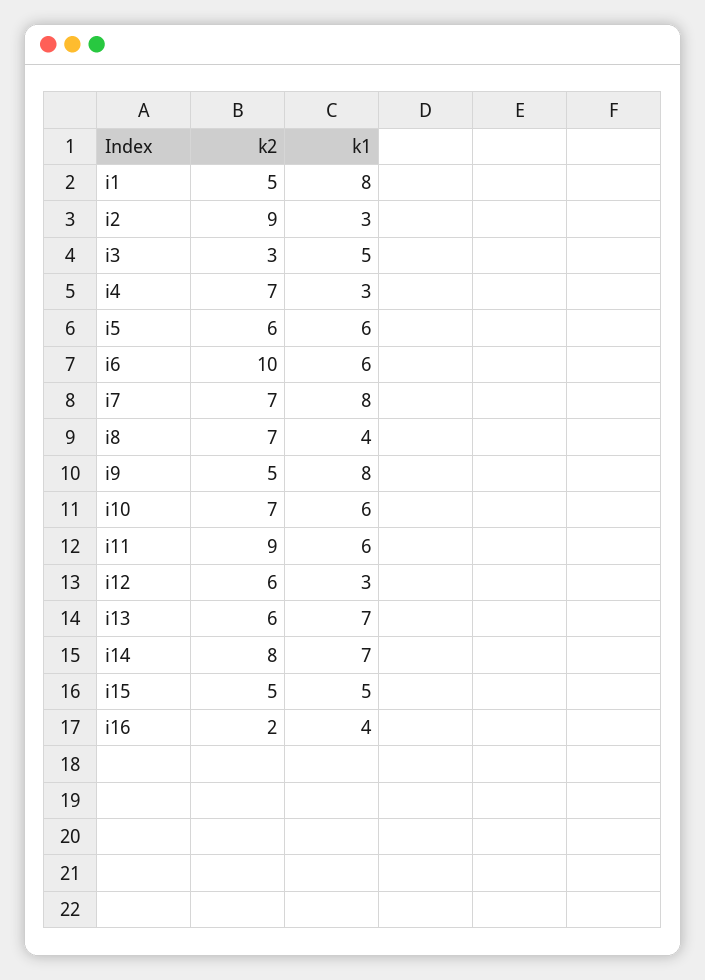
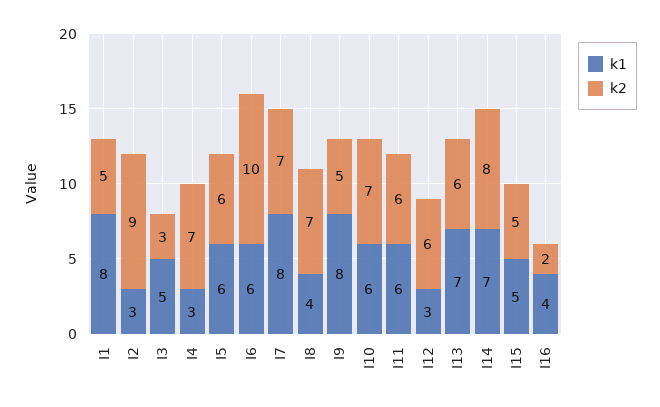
k2, i11: 9 -> 6

